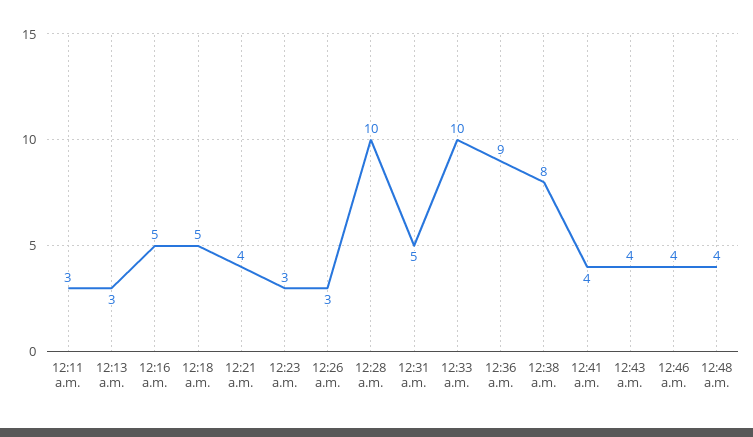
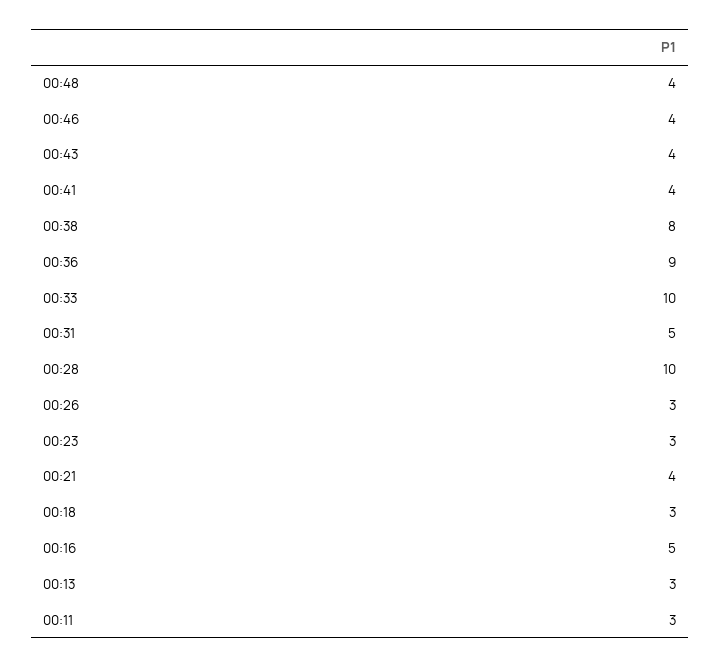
12:18 a.m.: 5 -> 3

